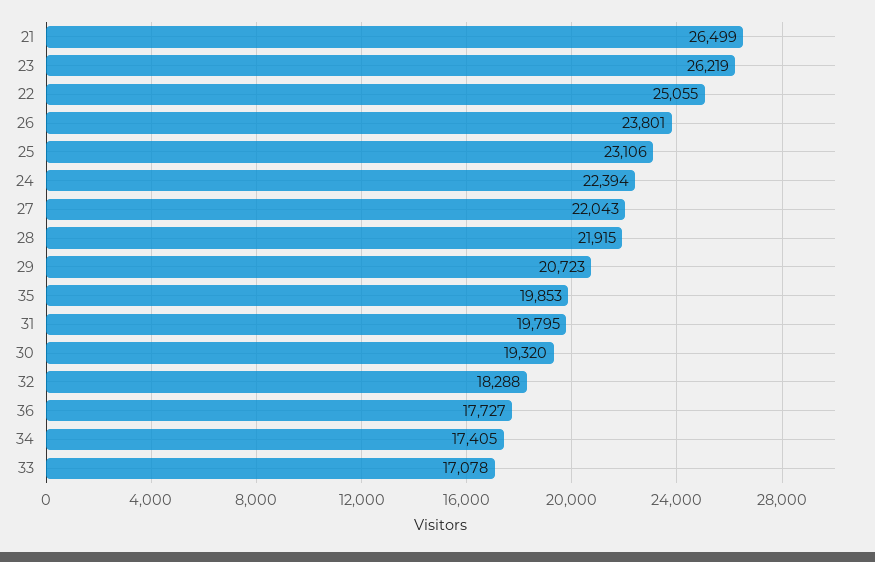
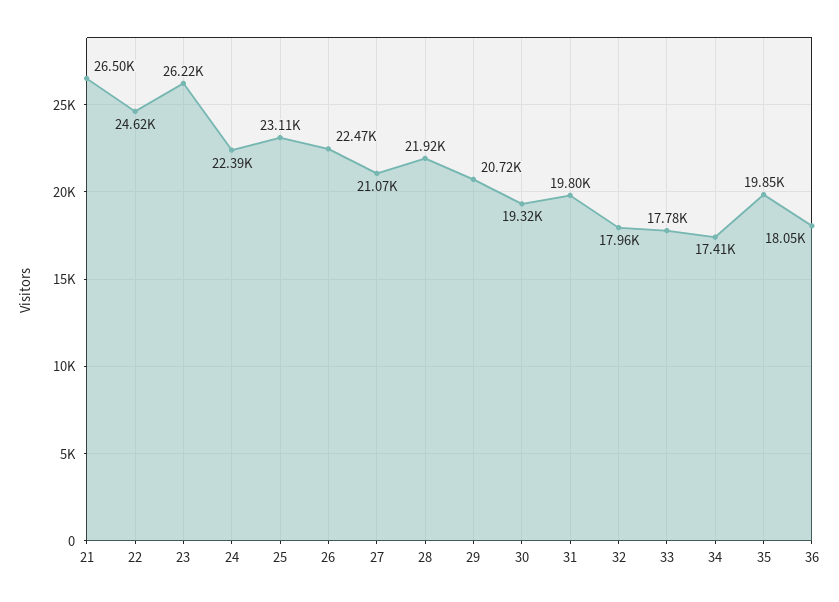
22: 25055 -> 24620
26: 23801 -> 22470
27: 22043 -> 21070
32: 18288 -> 17960
36: 17727 -> 18050
33: 17078 -> 17780

